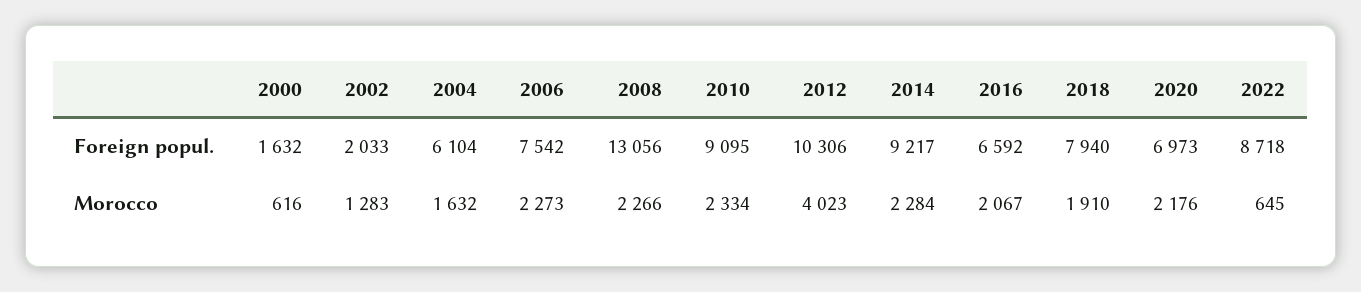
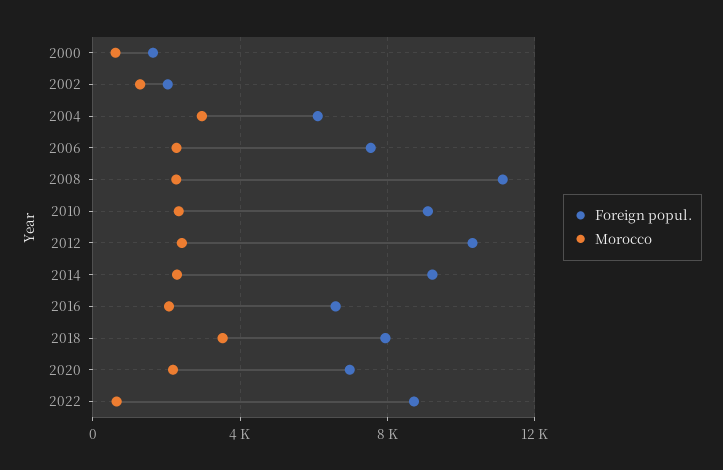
Foreign popul., 2008: 13056 -> 11000
Morocco, 2004: 1632 -> 3000
Morocco, 2012: 4023 -> 2500
Morocco, 2018: 1910 -> 3500

